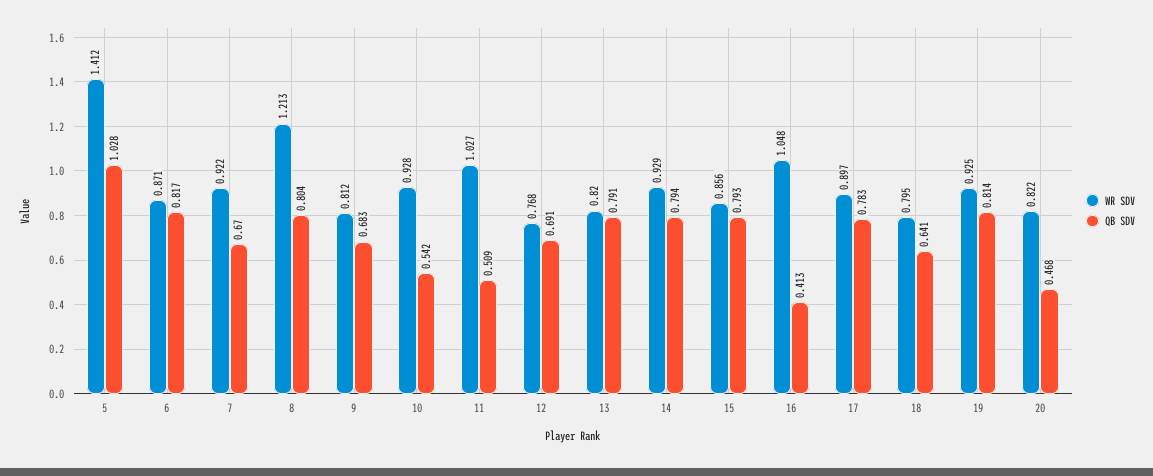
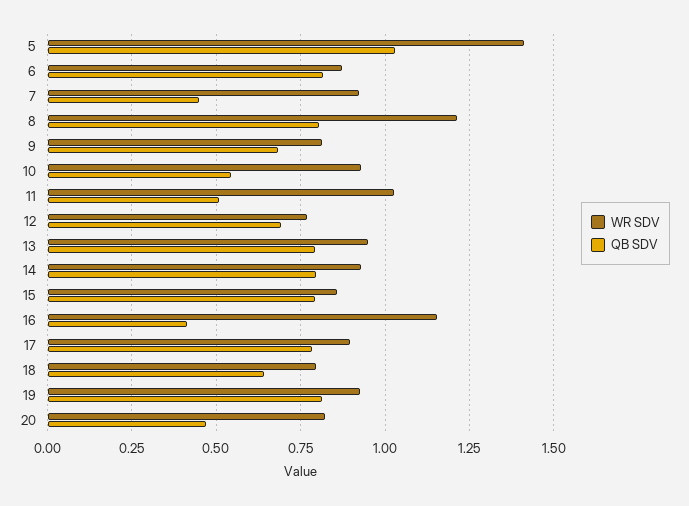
QB SDV, 7: 0.67 -> 0.45
WR SDV, 13: 0.82 -> 0.95
WR SDV, 16: 1.048 -> 1.15

